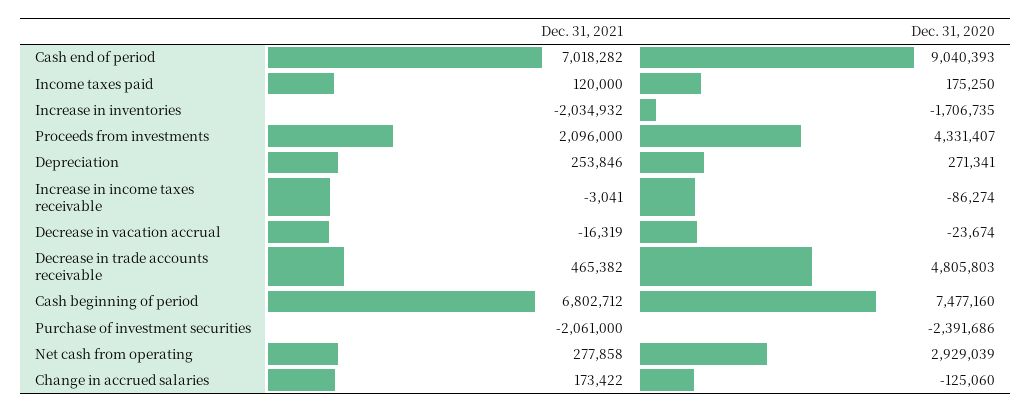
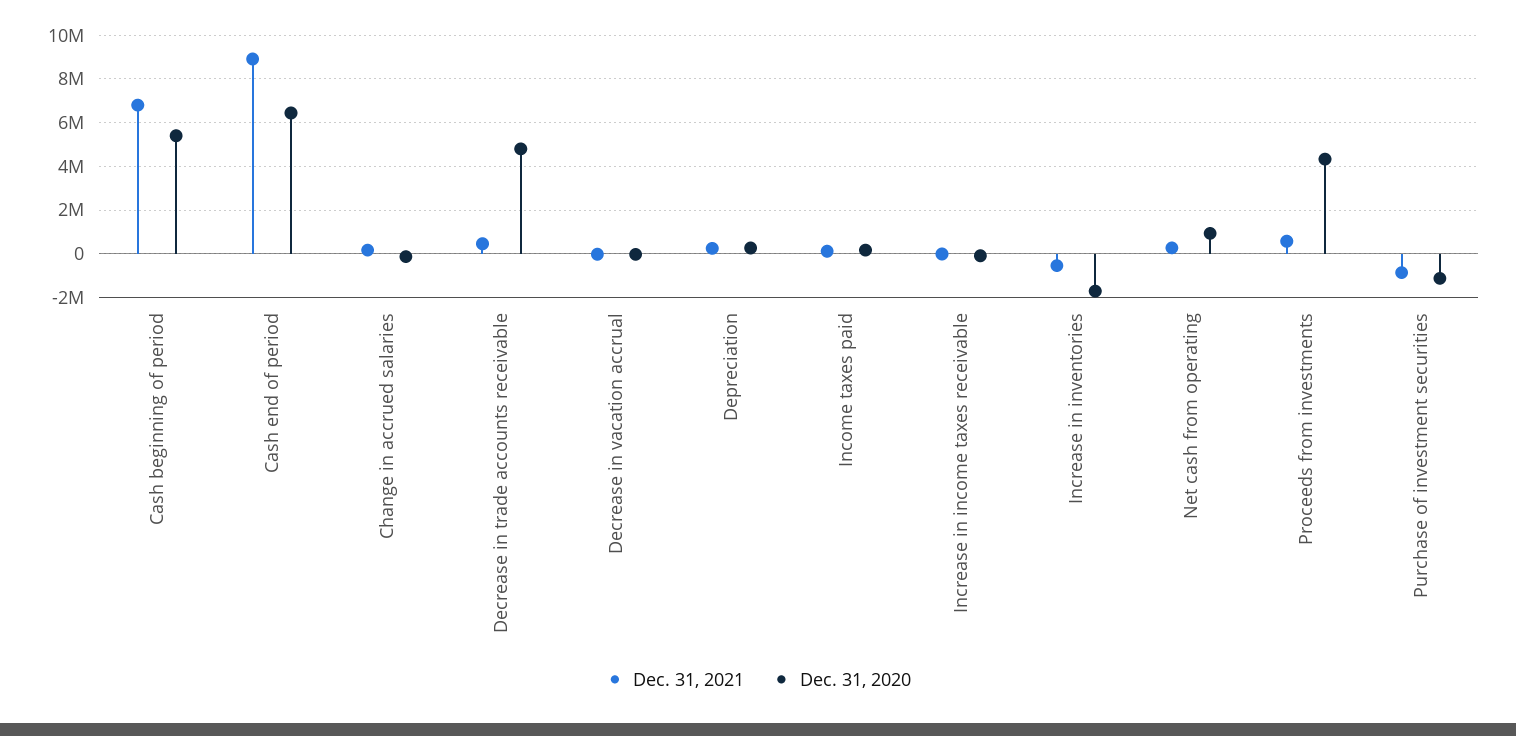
Dec. 31, 2021, Cash end of period: 7018282 -> 9000000
Dec. 31, 2020, Cash end of period: 9040393 -> 6500000
Dec. 31, 2021, Increase in inventories: -2034932 -> -500000
Dec. 31, 2021, Proceeds from investments: 2096000 -> 500000
Dec. 31, 2020, Cash beginning of period: 7477160 -> 5500000
Dec. 31, 2021, Purchase of investment securities: -2061000 -> -1000000
Dec. 31, 2020, Purchase of investment securities: -2391686 -> -1000000
Dec. 31, 2020, Net cash from operating: 2929039 -> 1000000

